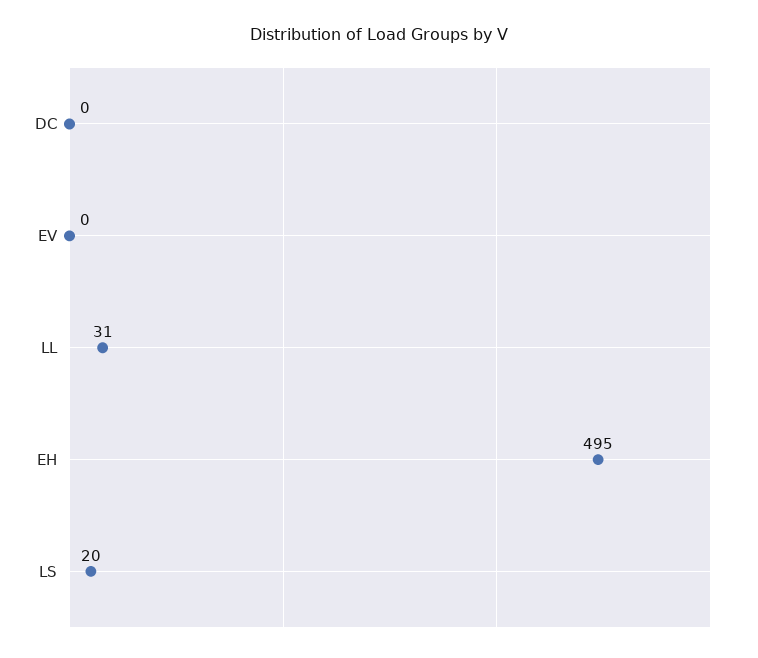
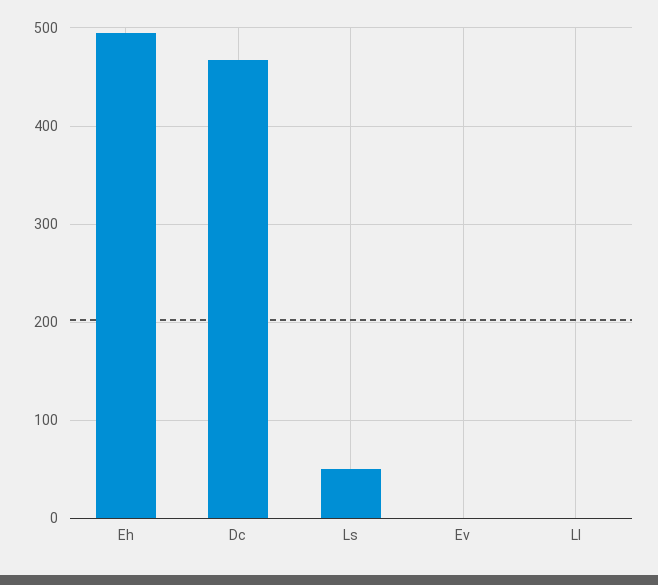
DC: 0 -> 470
LL: 31 -> 0
LS: 20 -> 50

